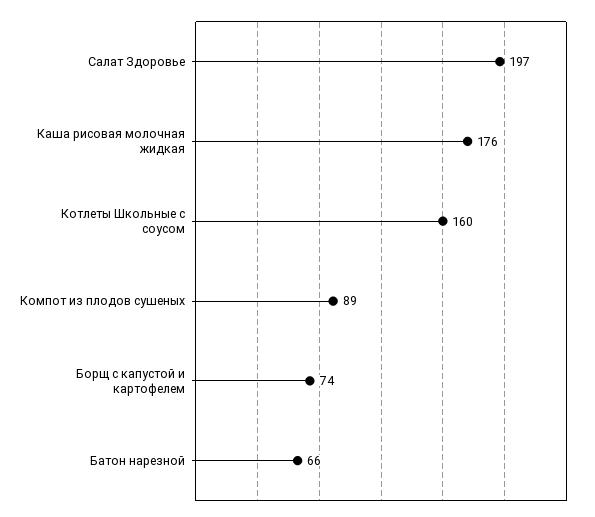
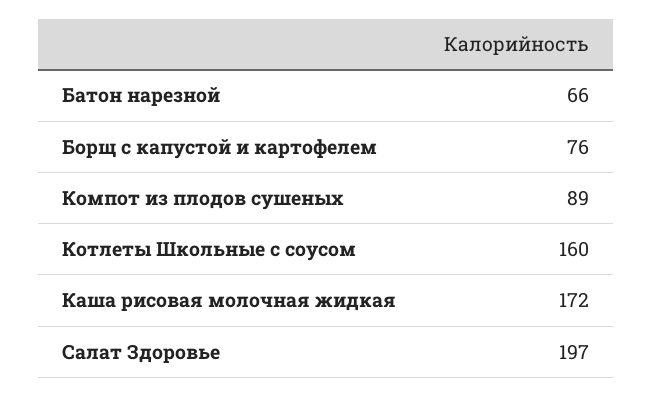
Каша рисовая молочная жидкая: 176 -> 172
Борщ с капустой и картофелем: 74 -> 76

